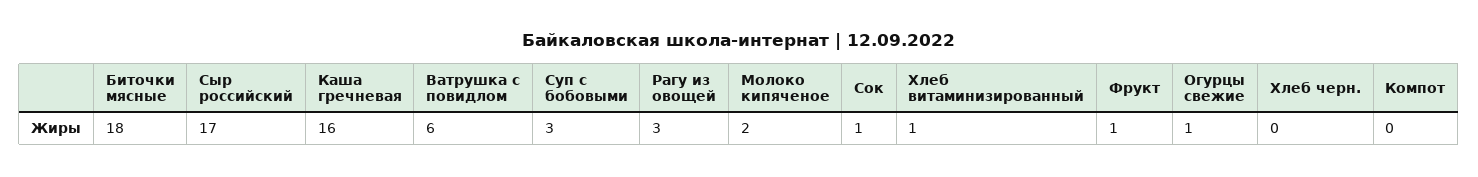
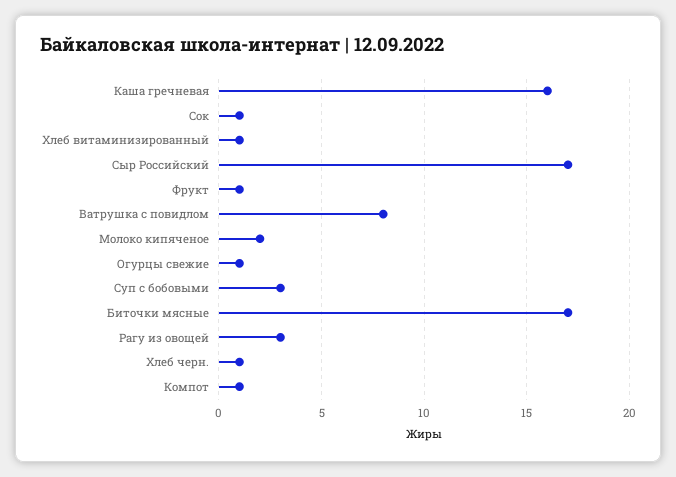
Биточки мясные: 18 -> 17
Ватрушка с повидлом: 6 -> 8
Хлеб черн.: 0 -> 1
Компот: 0 -> 1

